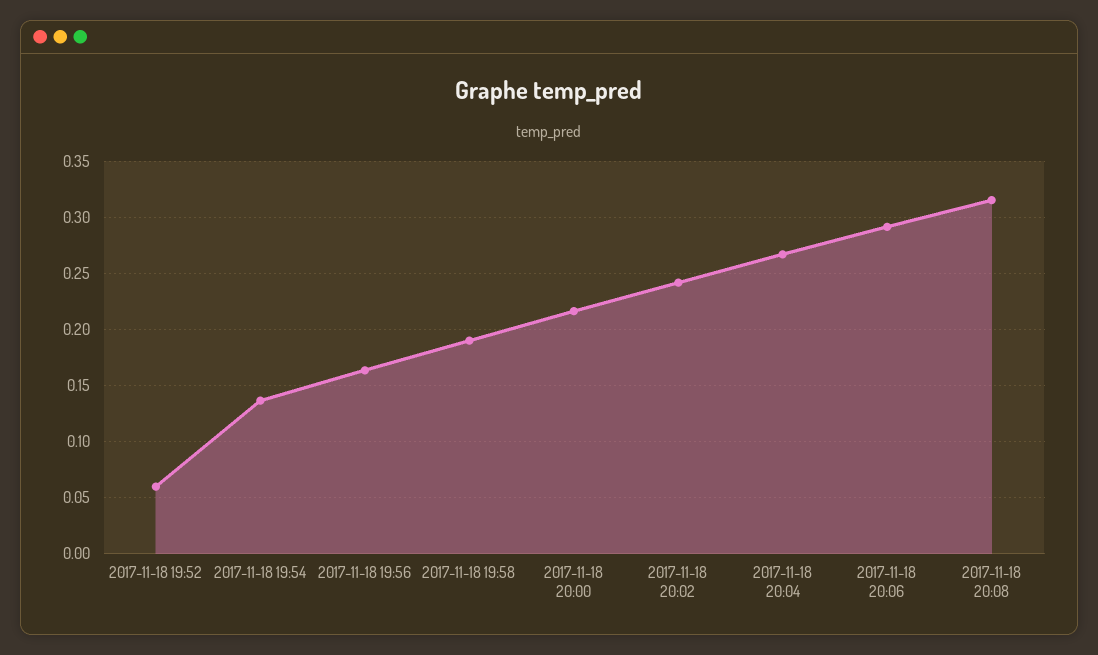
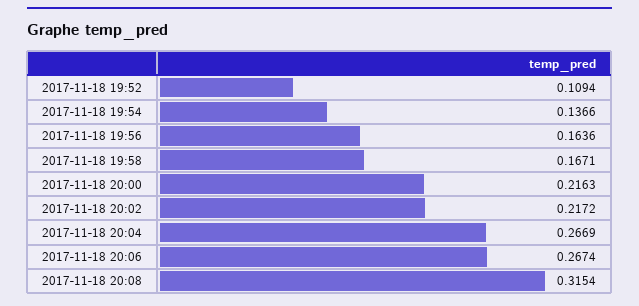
2017-11-18 19:52: 0.06 -> 0.1094
2017-11-18 19:58: 0.19 -> 0.1671
2017-11-18 20:02: 0.24 -> 0.2172
2017-11-18 20:06: 0.29 -> 0.2674

